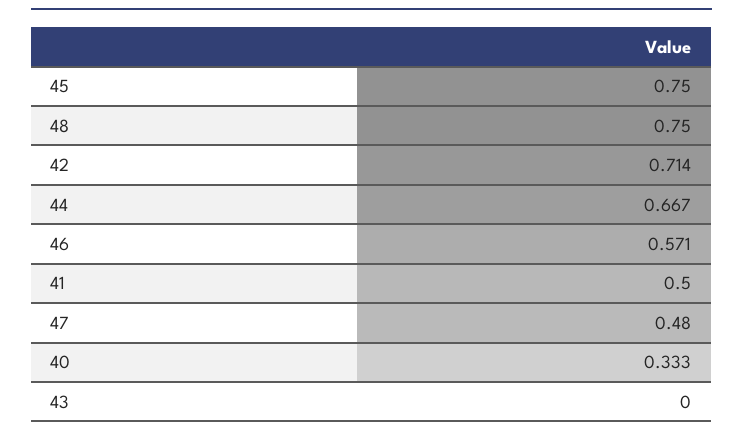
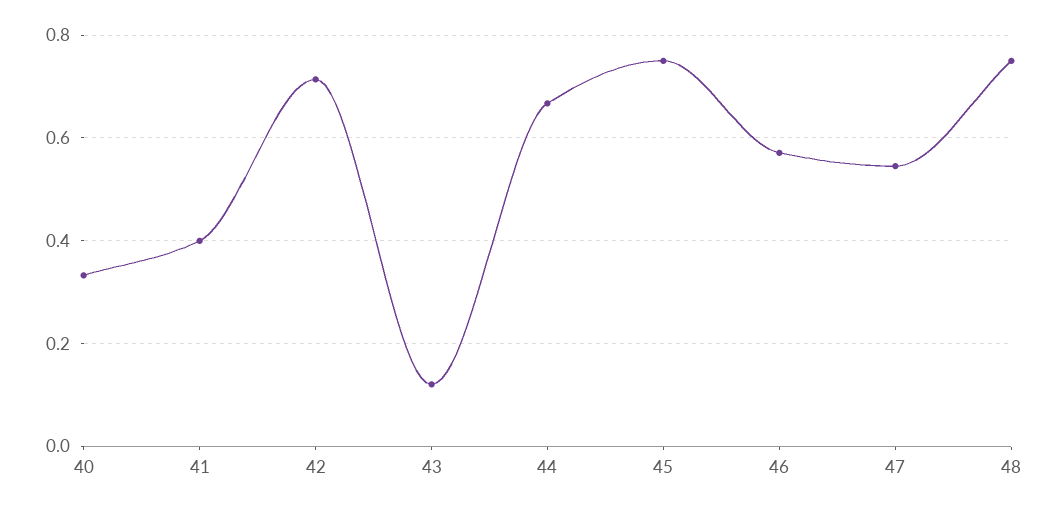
41: 0.5 -> 0.4
47: 0.48 -> 0.54
43: 0 -> 0.12

